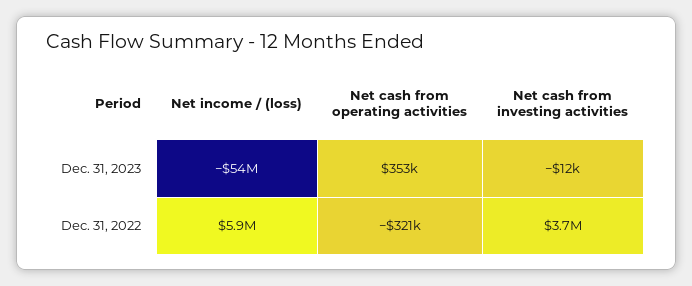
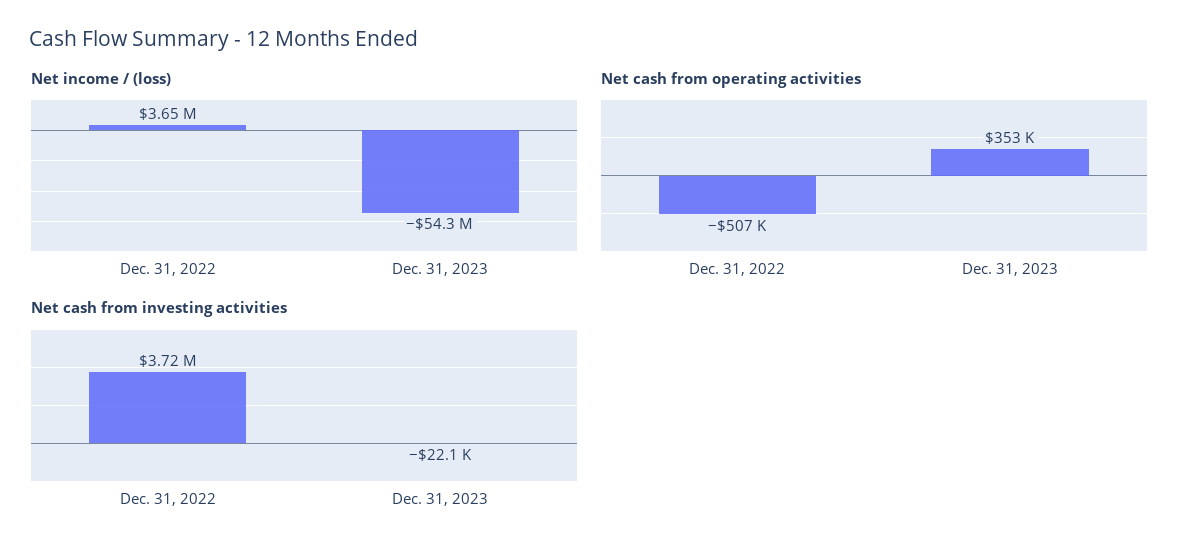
Net cash from investing activities, Dec. 31, 2023: -12000 -> -22100
Net income / (loss), Dec. 31, 2022: 5900000 -> 3650000
Net cash from operating activities, Dec. 31, 2022: -321000 -> -507000

